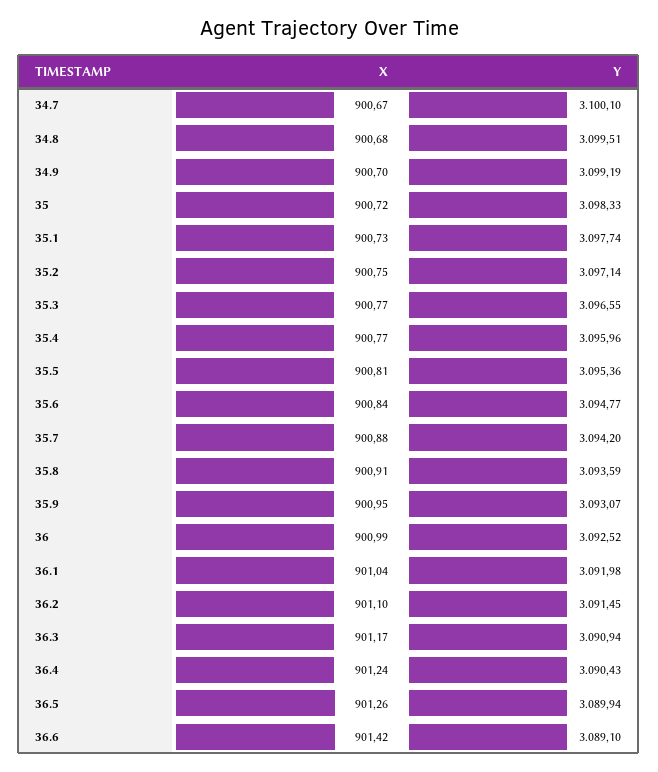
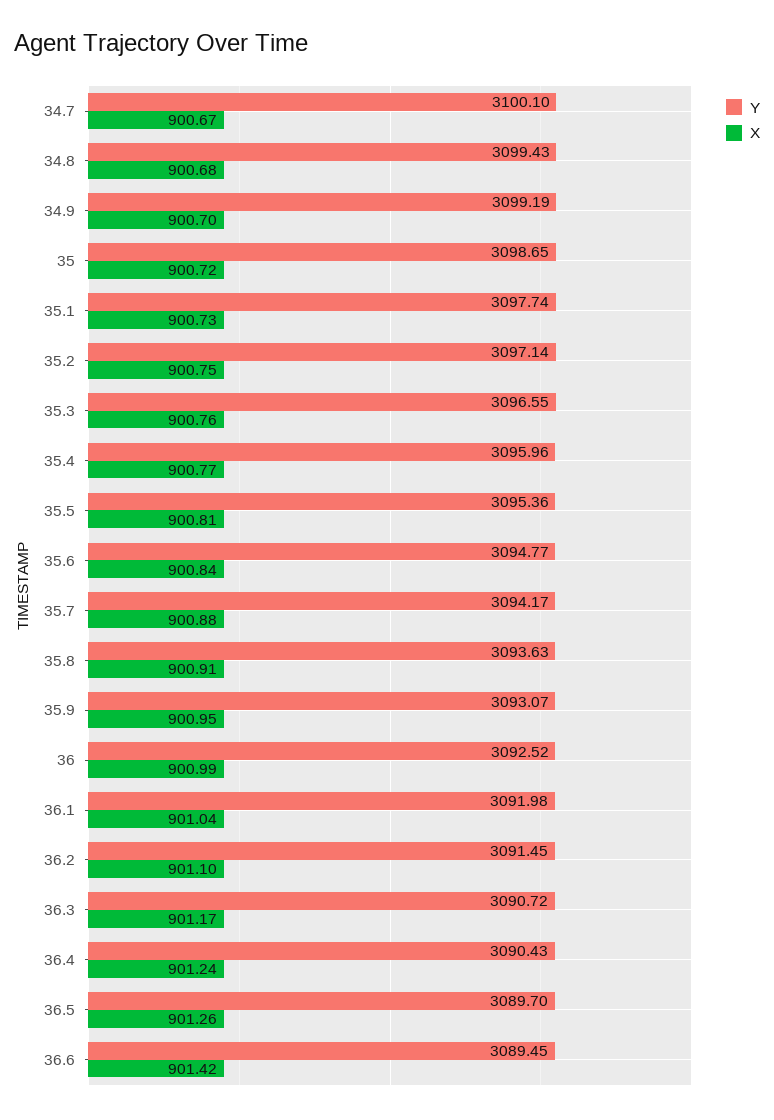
Y, 34.8: 3099.51 -> 3099.43
Y, 35: 3098.33 -> 3098.65
X, 35.3: 900.77 -> 900.76
Y, 35.7: 3094.2 -> 3094.17
Y, 35.8: 3093.59 -> 3093.63
Y, 36.3: 3090.94 -> 3090.72
Y, 36.5: 3089.94 -> 3089.7
Y, 36.6: 3089.1 -> 3089.45

